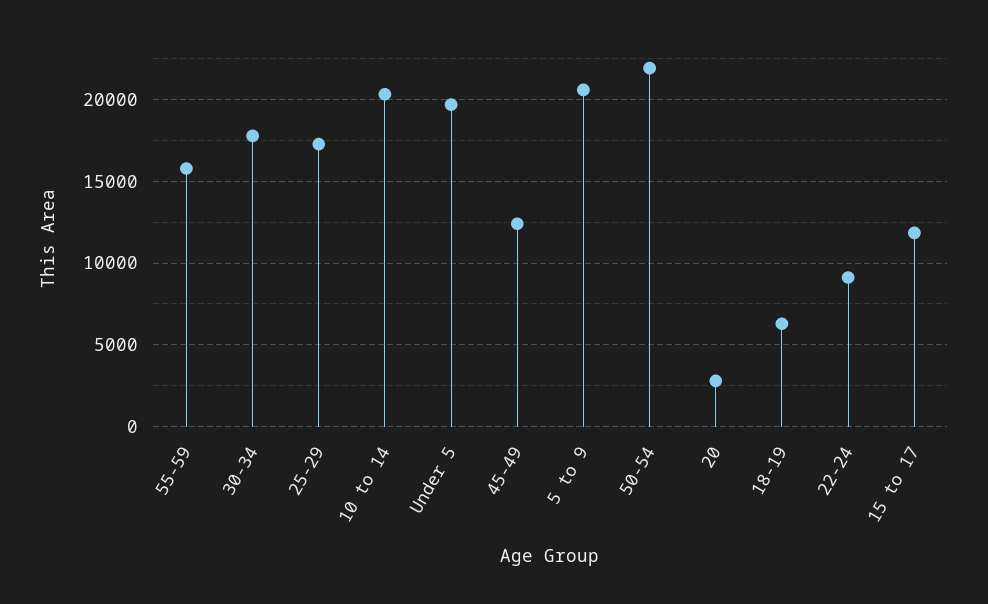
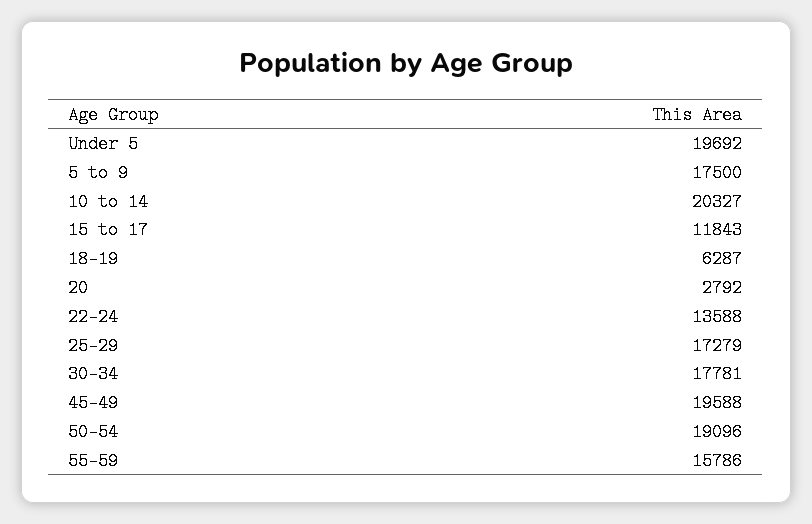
45-49: 12500 -> 19588
5 to 9: 20500 -> 17500
50-54: 22000 -> 19096
22-24: 9000 -> 13588

